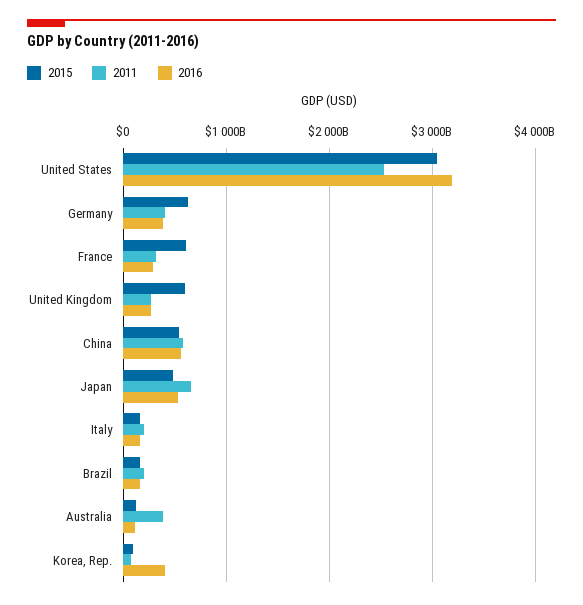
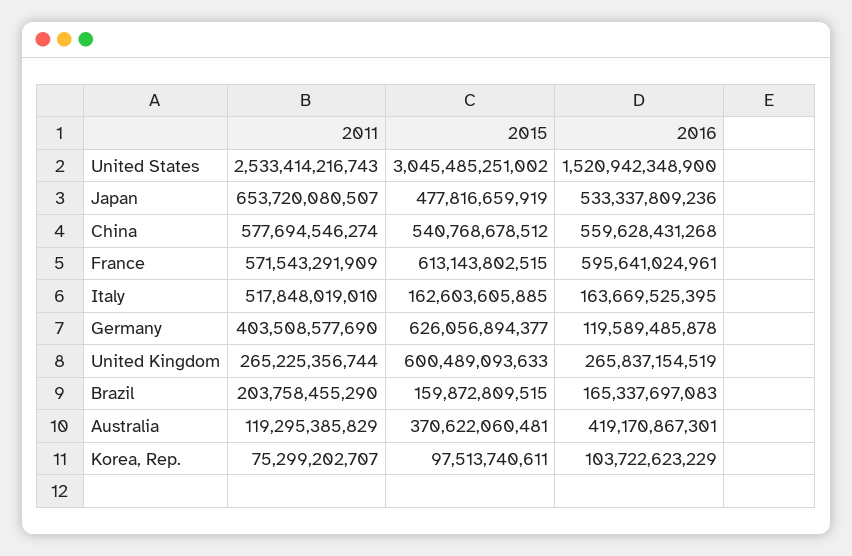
2016, United States: 3200000000000 -> 1520942348900
2016, Germany: 400000000000 -> 119589485878
2011, France: 300000000000 -> 571543291909
2016, France: 300000000000 -> 595641024961
2011, Italy: 200000000000 -> 517848019010
2015, Australia: 100000000000 -> 370622060481
2011, Australia: 400000000000 -> 119295385829
2016, Australia: 100000000000 -> 419170867301
2016, Korea, Rep.: 400000000000 -> 103722623229

